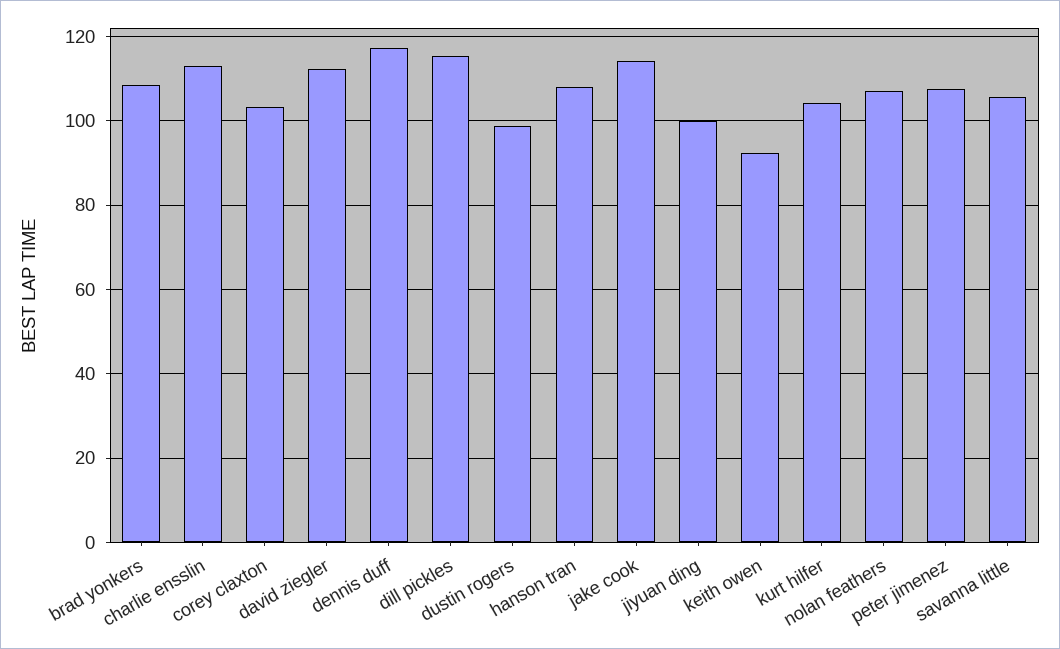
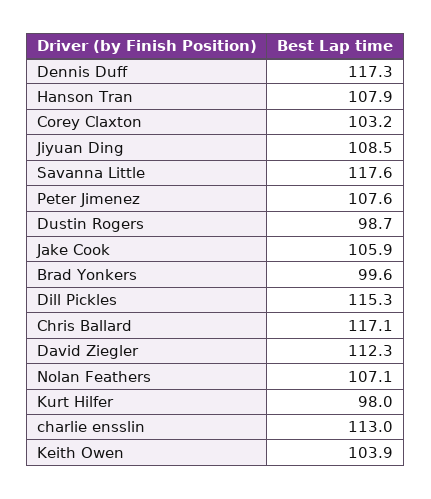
brad yonkers: 108 -> 99.6
jake cook: 114 -> 105.9
jiyuan ding: 100 -> 108.5
keith owen: 92 -> 103.9
kurt hilfer: 104 -> 98
savanna little: 106 -> 117.6
Chris Ballard: none -> 117.1

